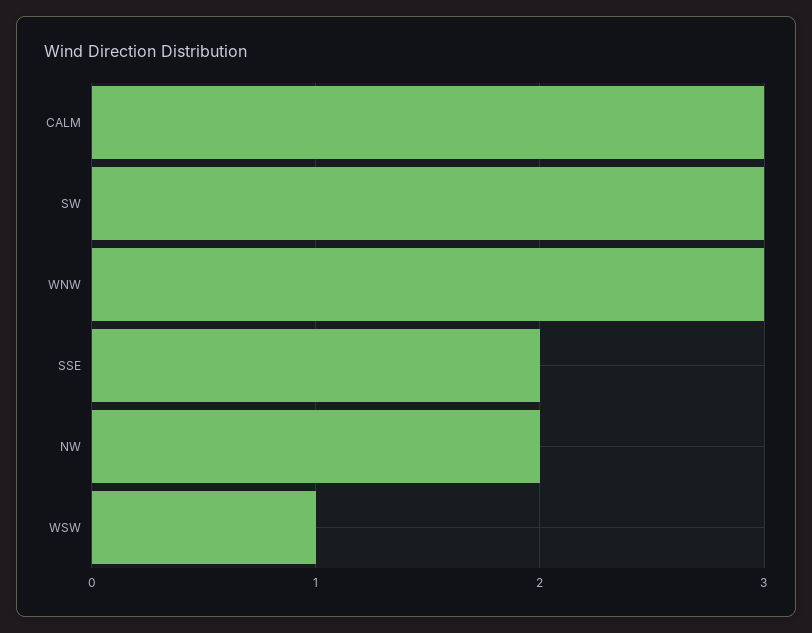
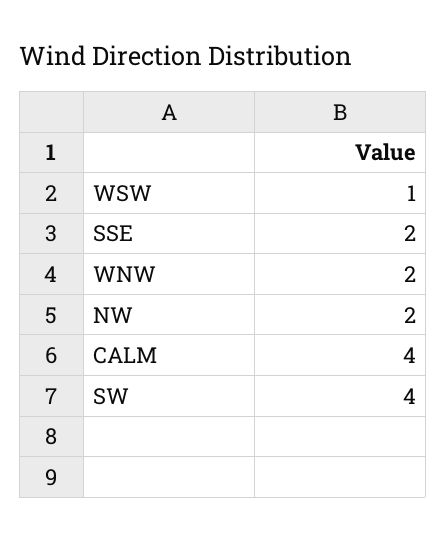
CALM: 3 -> 4
SW: 3 -> 4
WNW: 3 -> 2

